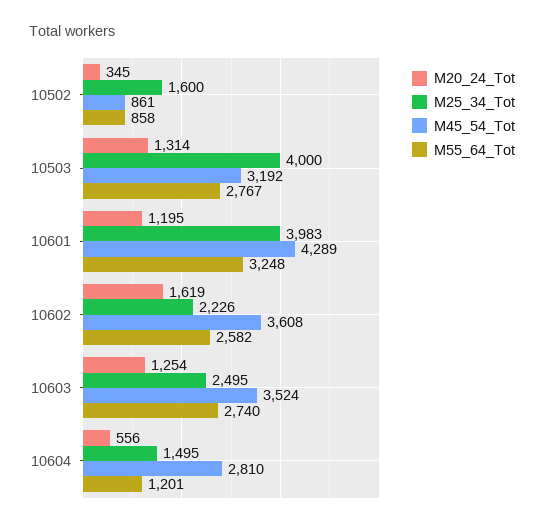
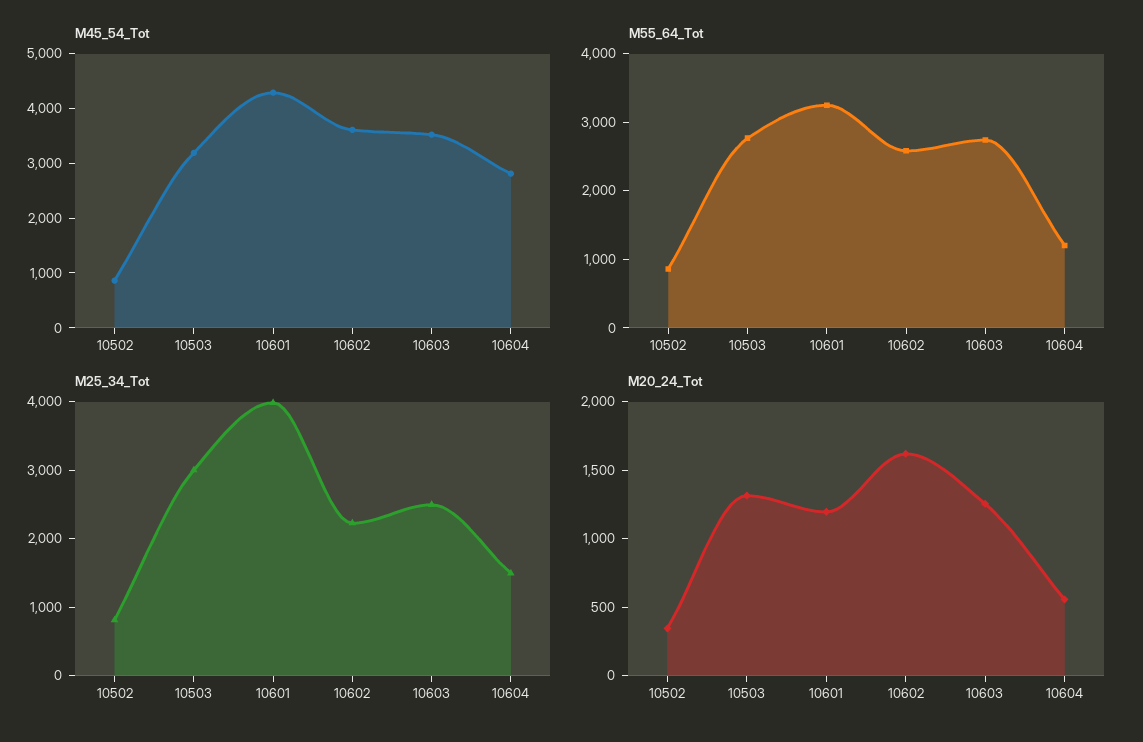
M25_34_Tot, 10502: 1600 -> 800
M25_34_Tot, 10503: 4000 -> 3000

